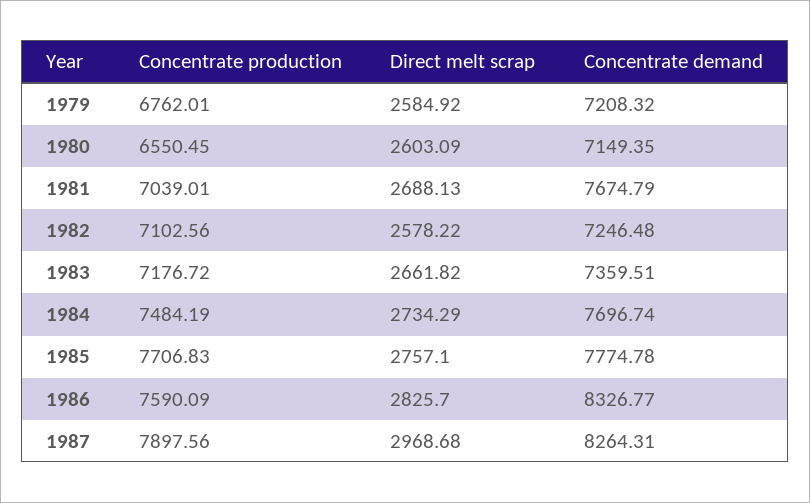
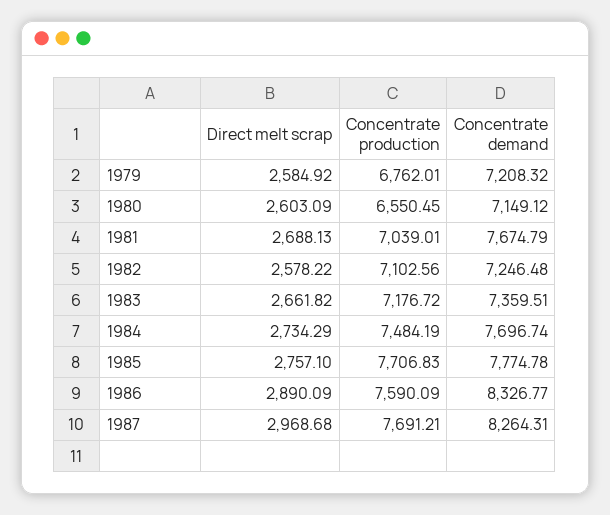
Concentrate demand, 1980: 7149.35 -> 7149.12
Direct melt scrap, 1986: 2825.7 -> 2890.09
Concentrate production, 1987: 7897.56 -> 7691.21

